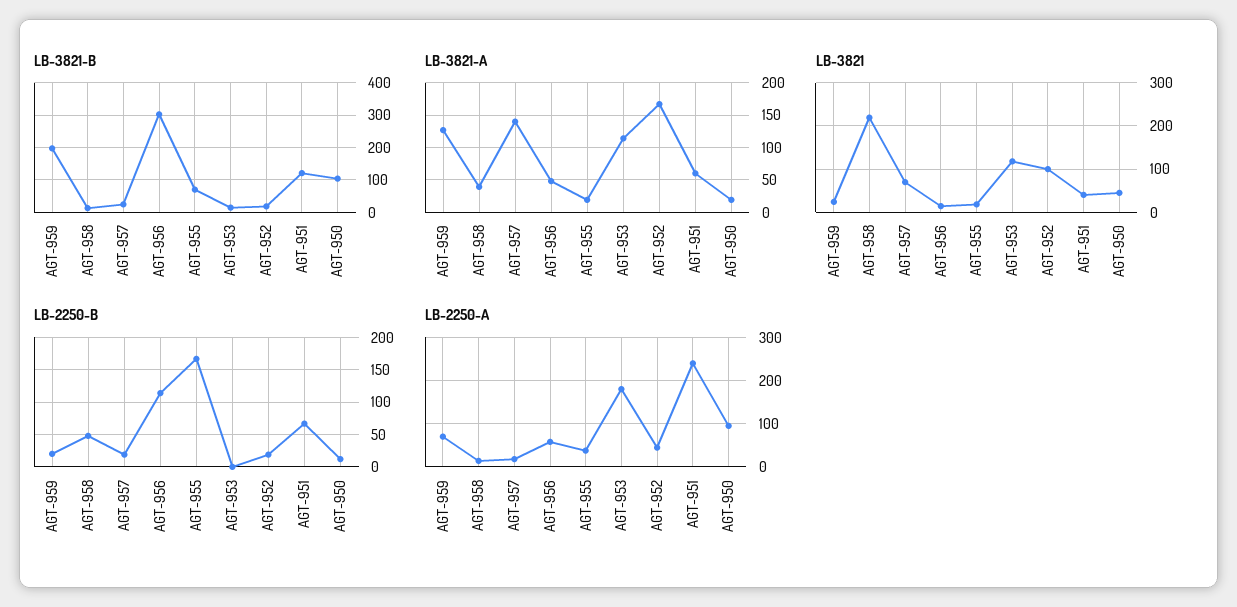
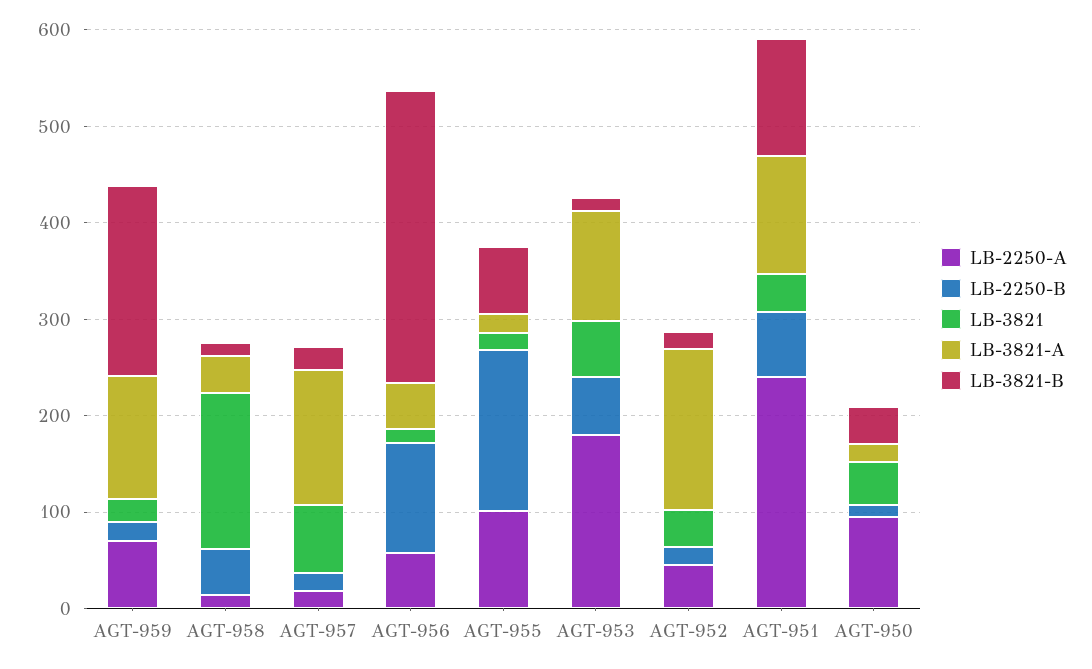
LB-3821-B, AGT-950: 100 -> 40
LB-3821-A, AGT-951: 60 -> 120
LB-3821, AGT-958: 220 -> 160
LB-3821, AGT-953: 120 -> 60
LB-3821, AGT-952: 100 -> 40
LB-2250-B, AGT-953: 0 -> 60
LB-2250-A, AGT-955: 40 -> 100

